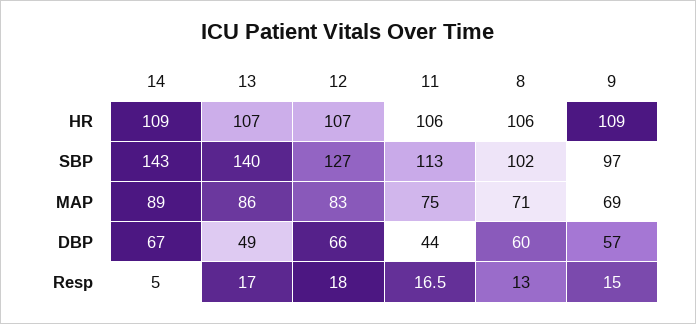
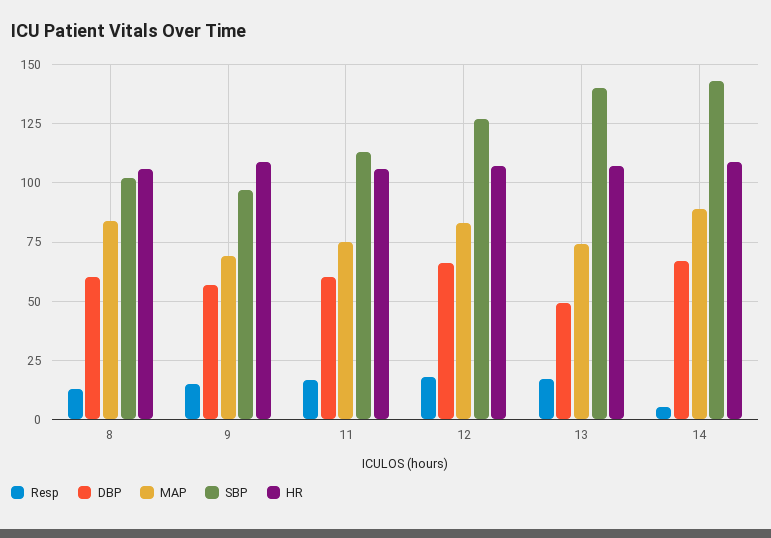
MAP, 13: 86 -> 75
MAP, 8: 71 -> 85
DBP, 11: 44 -> 60

